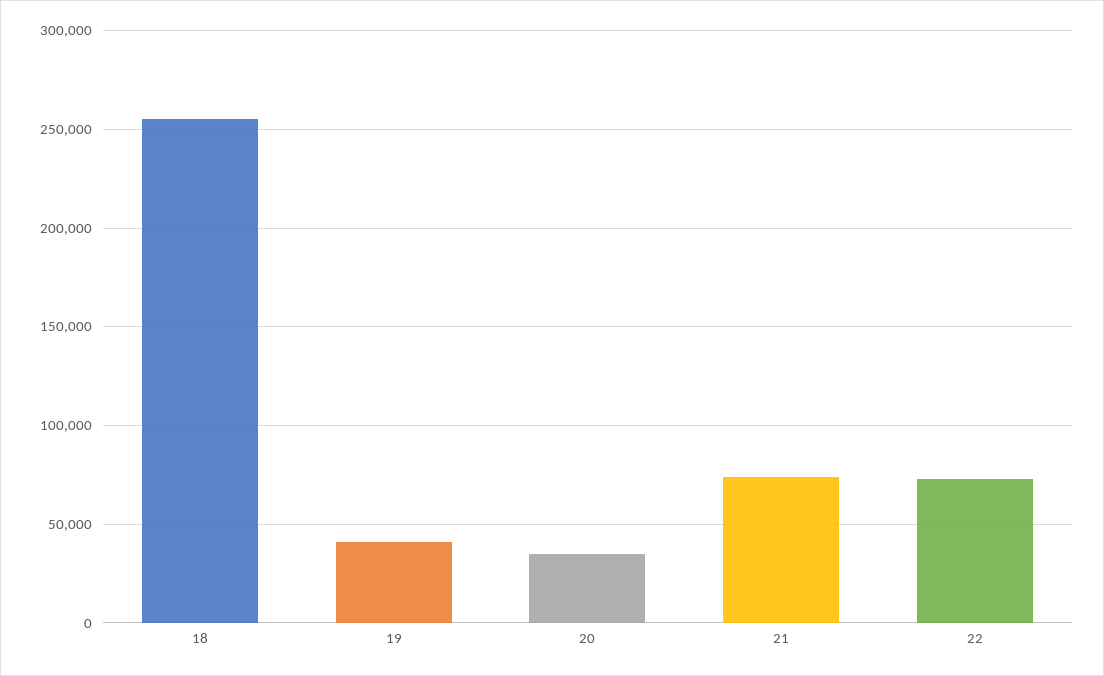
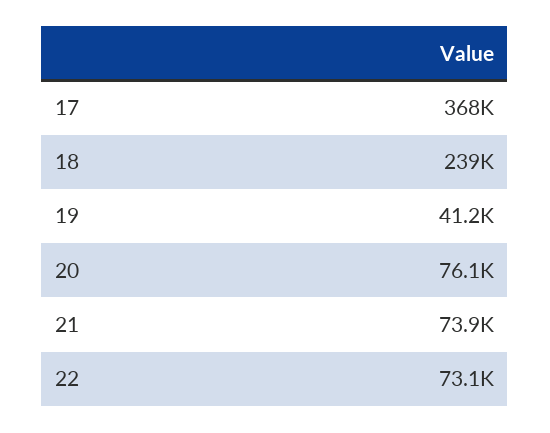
18: 255000 -> 239000
20: 35000 -> 76100
17: none -> 368000

